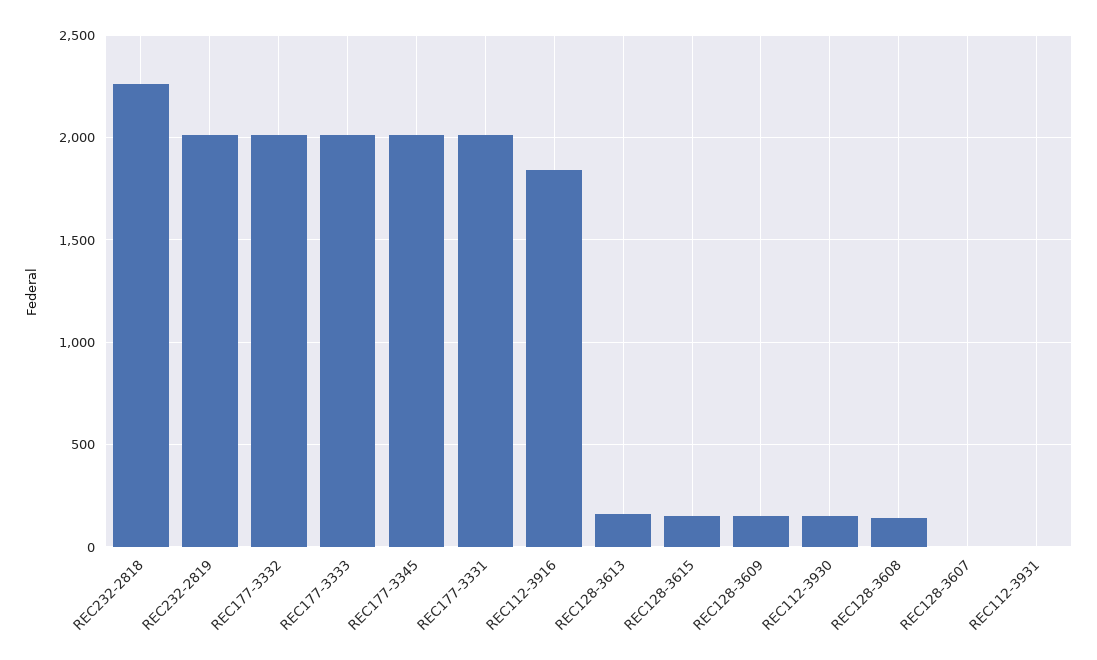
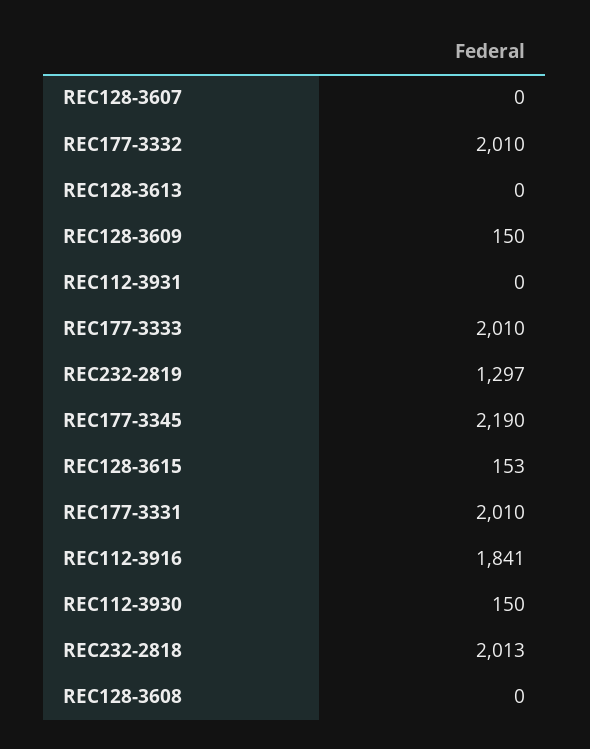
REC232-2818: 2250 -> 2013
REC232-2819: 2000 -> 1297
REC177-3345: 2000 -> 2190
REC128-3613: 150 -> 0
REC128-3608: 150 -> 0

